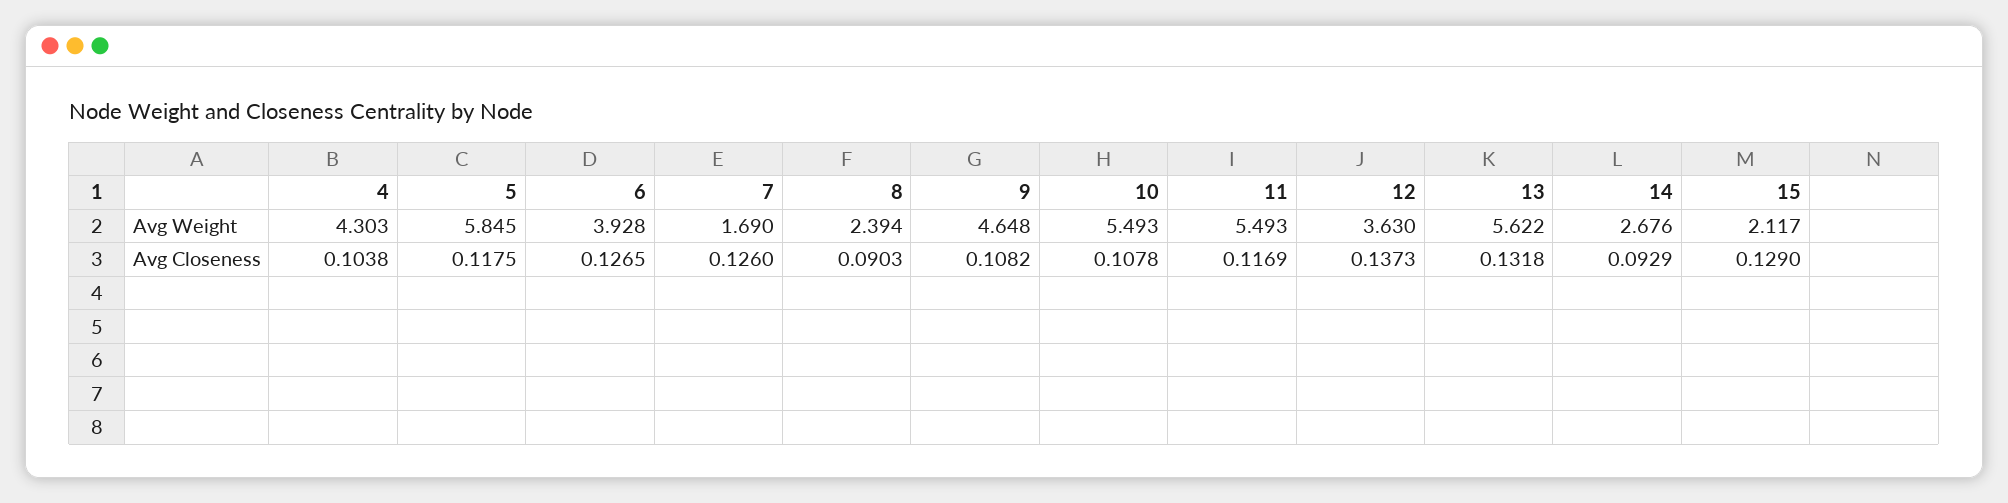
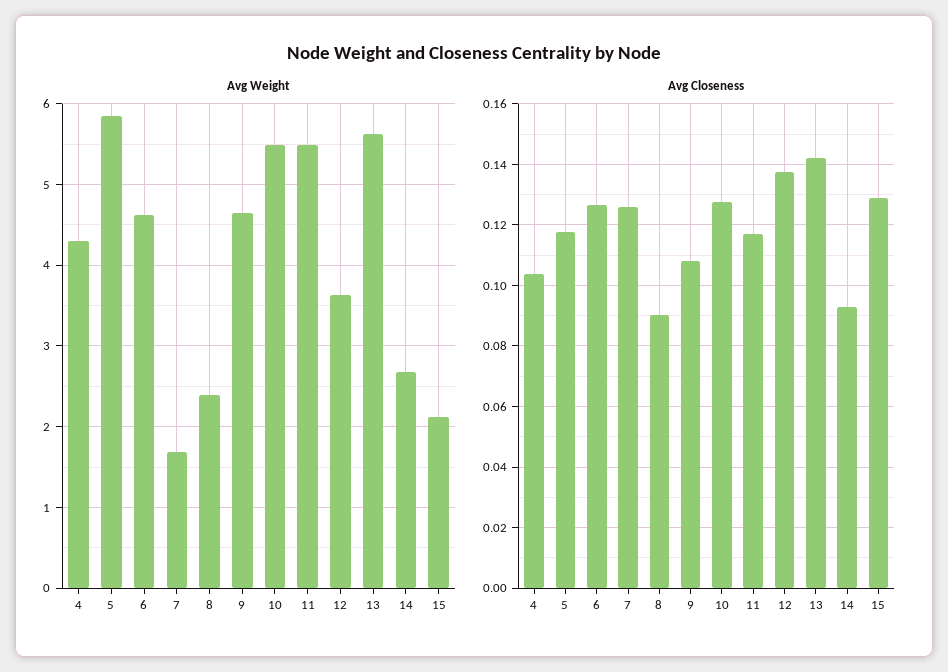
Avg Weight, 6: 3.928 -> 4.6
Avg Closeness, 10: 0.1078 -> 0.128
Avg Closeness, 13: 0.1318 -> 0.142

